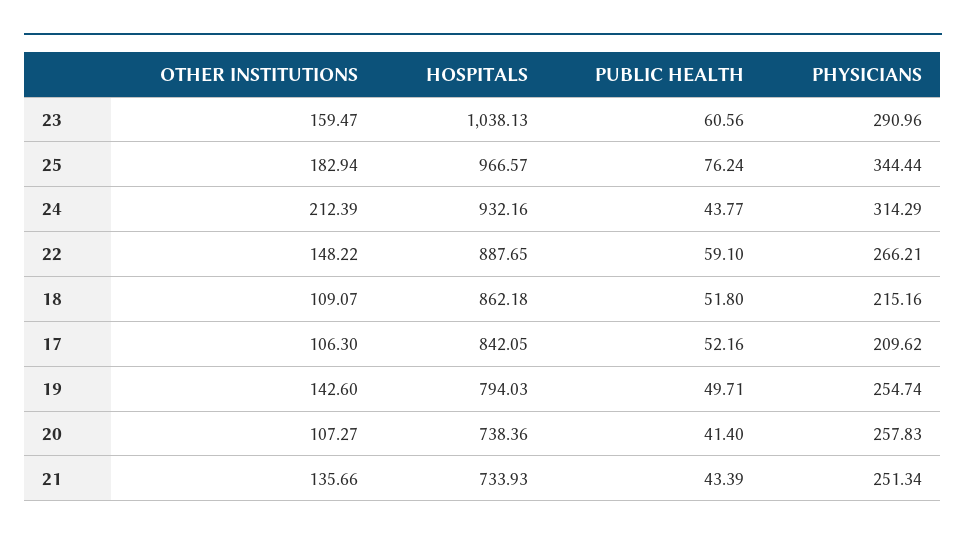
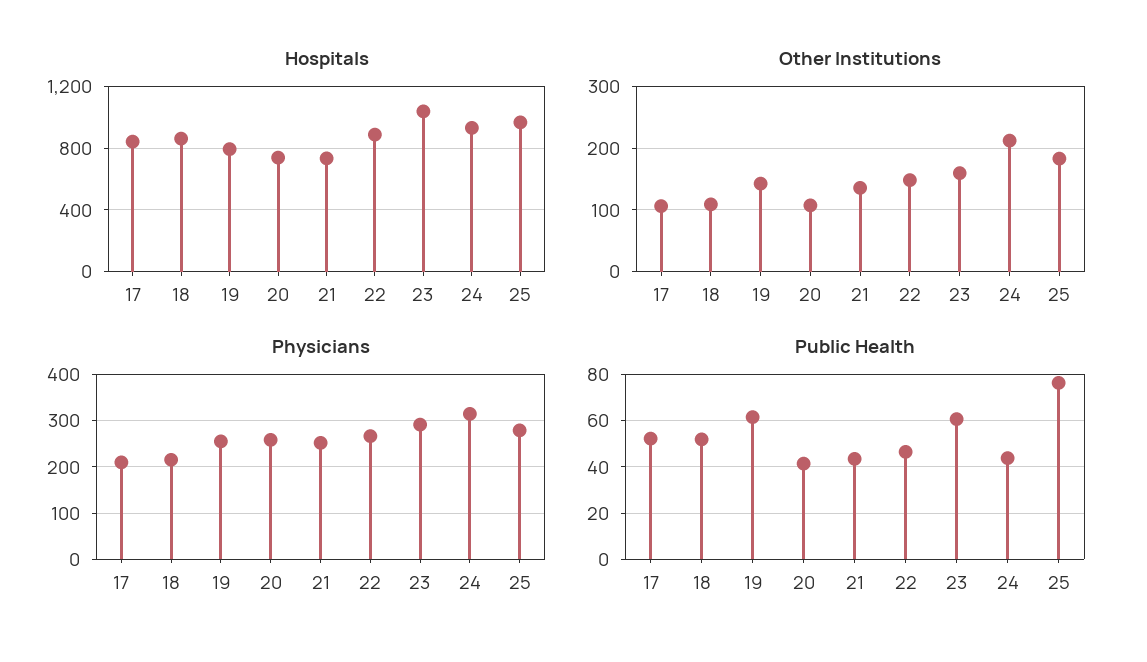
PHYSICIANS, 25: 344.44 -> 280
PUBLIC HEALTH, 22: 59.1 -> 45
PUBLIC HEALTH, 19: 49.71 -> 60

